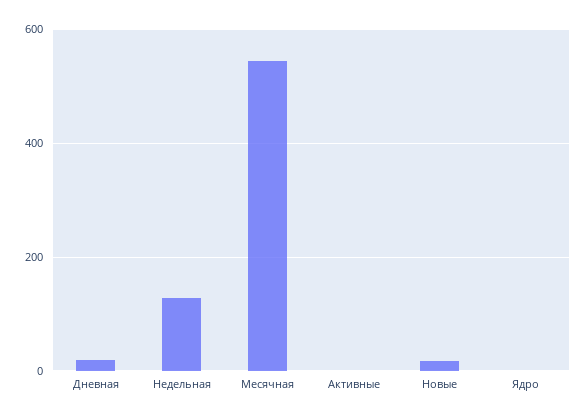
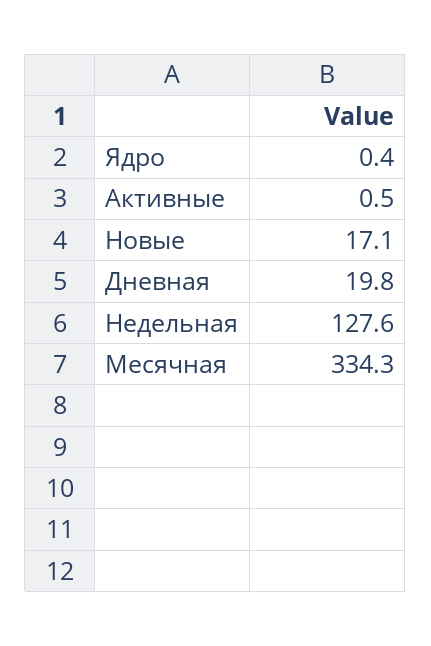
Месячная: 540 -> 334.3

